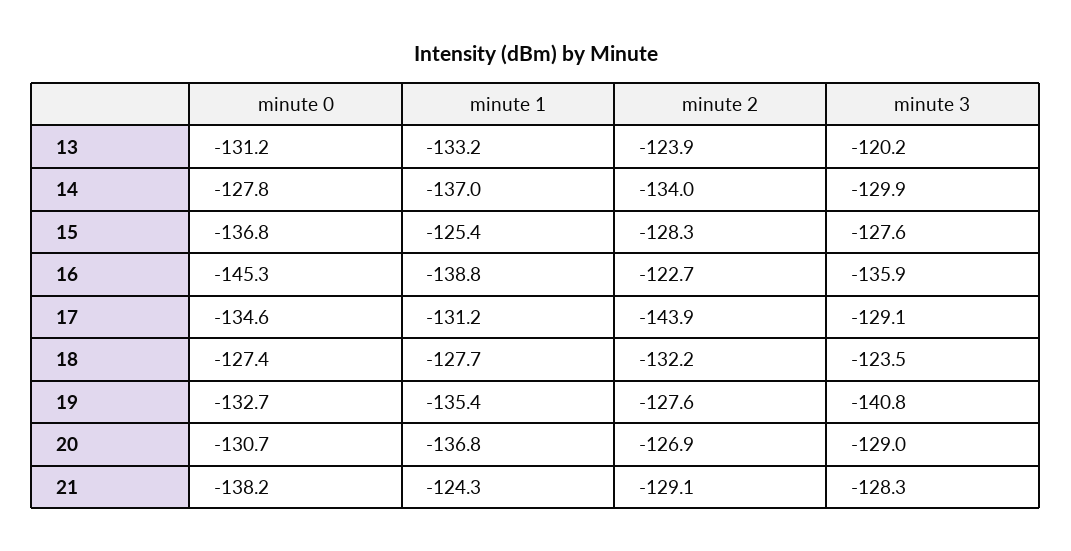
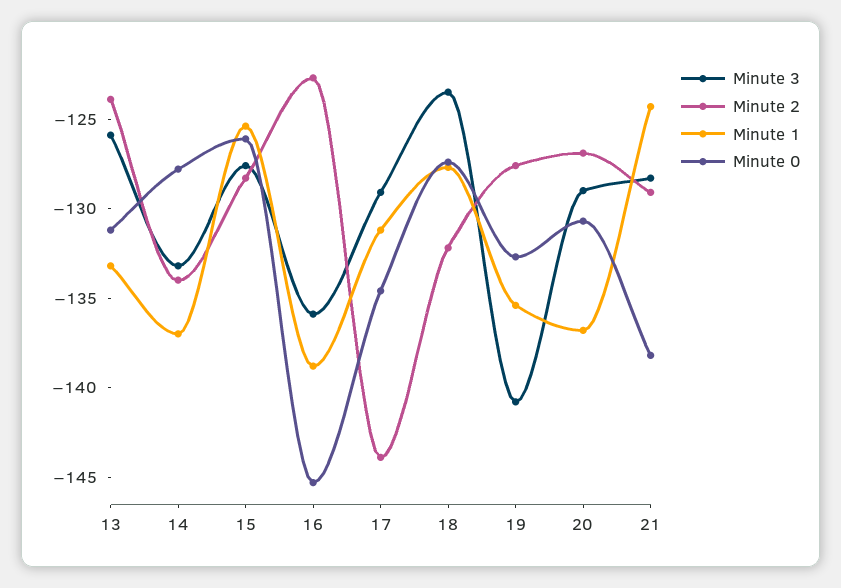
minute 3, 13: -120.2 -> -126
minute 3, 14: -129.9 -> -133
minute 0, 15: -136.8 -> -126

